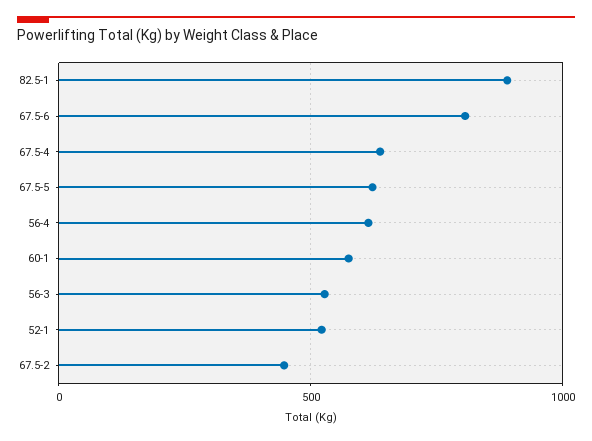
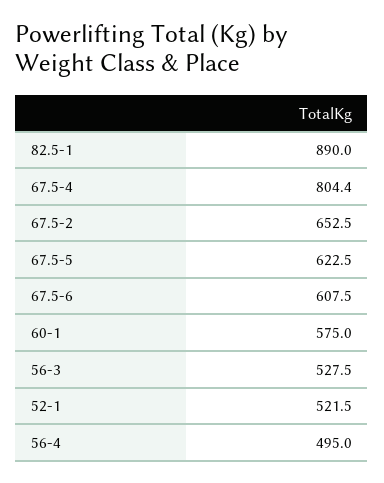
67.5-6: 800 -> 607.5
67.5-4: 650 -> 804.4
56-4: 600 -> 495
67.5-2: 450 -> 652.5

